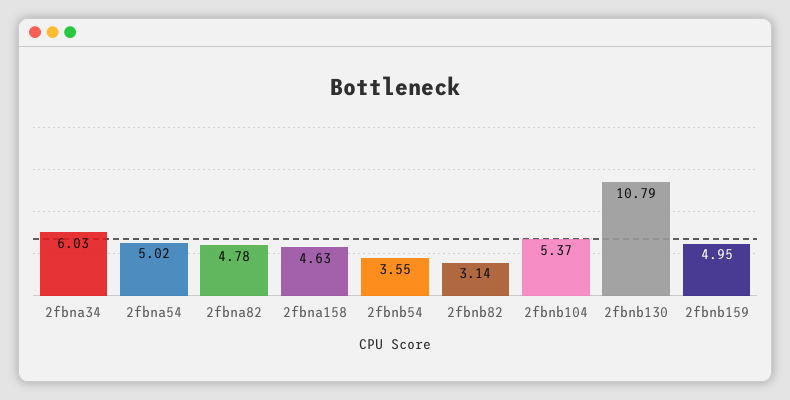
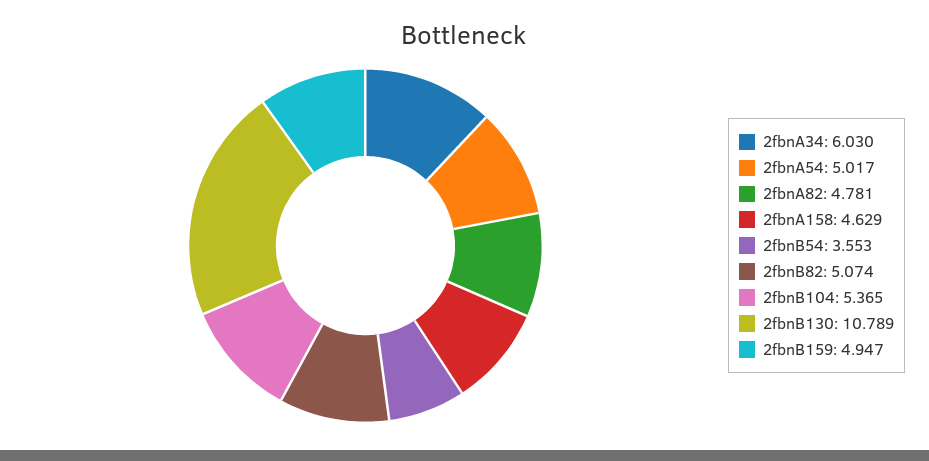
2fbnb82: 3.14 -> 5.074

